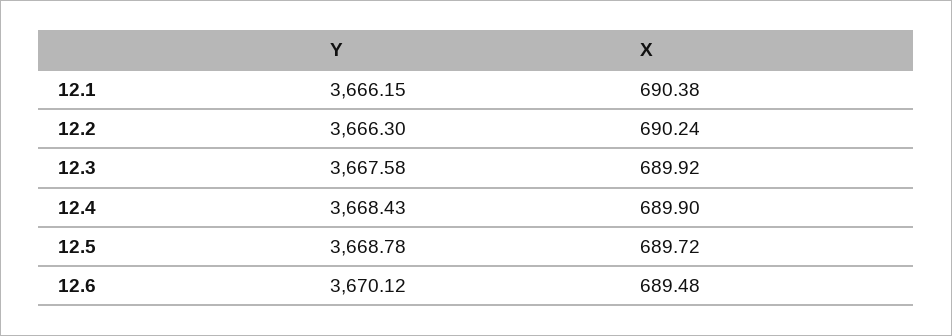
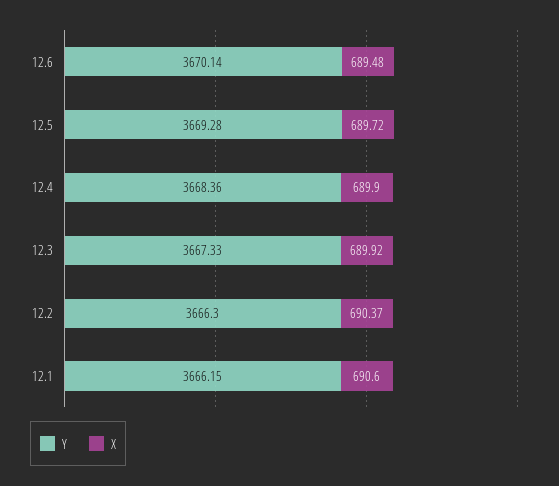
X, 12.1: 690.38 -> 690.6
X, 12.2: 690.24 -> 690.37
Y, 12.3: 3667.58 -> 3667.33
Y, 12.4: 3668.43 -> 3668.36
Y, 12.5: 3668.78 -> 3669.28
Y, 12.6: 3670.12 -> 3670.14

